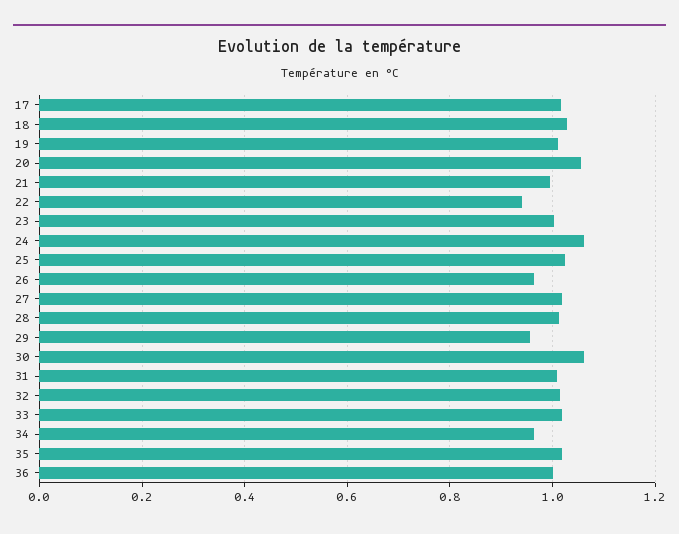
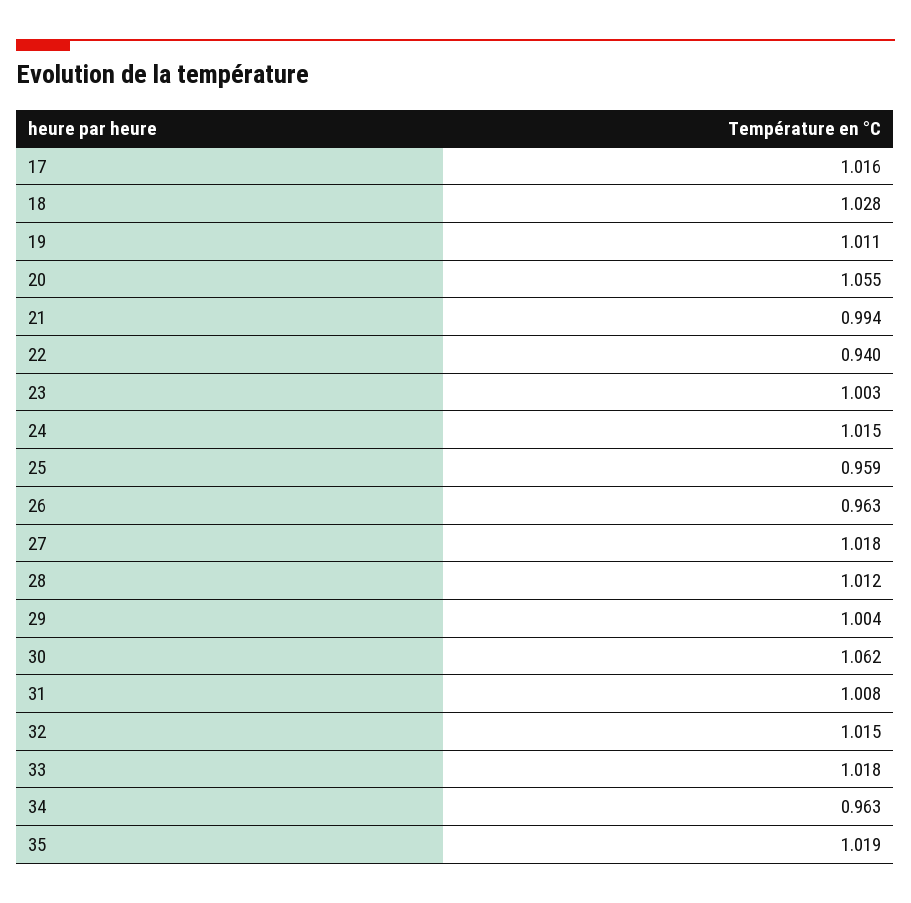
24: 1.06 -> 1.015
25: 1.02 -> 0.959
29: 0.96 -> 1.004
36: 1 -> none

